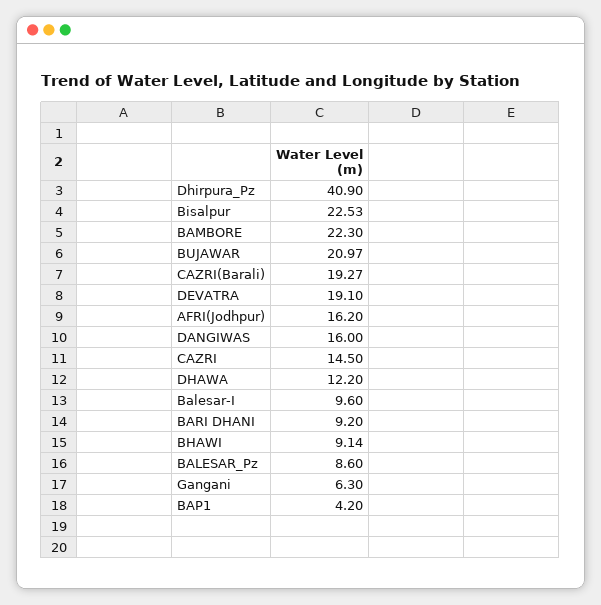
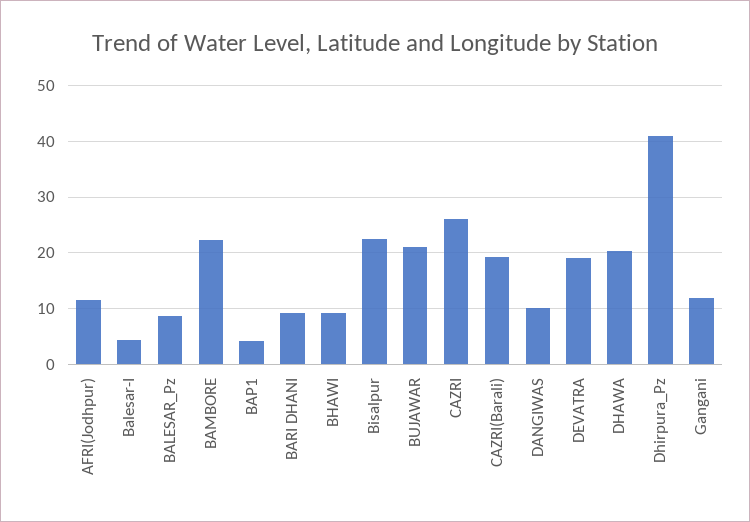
AFRI(Jodhpur): 16.2 -> 12
DANGIWAS: 16 -> 10
CAZRI: 14.5 -> 26
DHAWA: 12.2 -> 20
Balesar-I: 9.6 -> 4
Gangani: 6.3 -> 12

